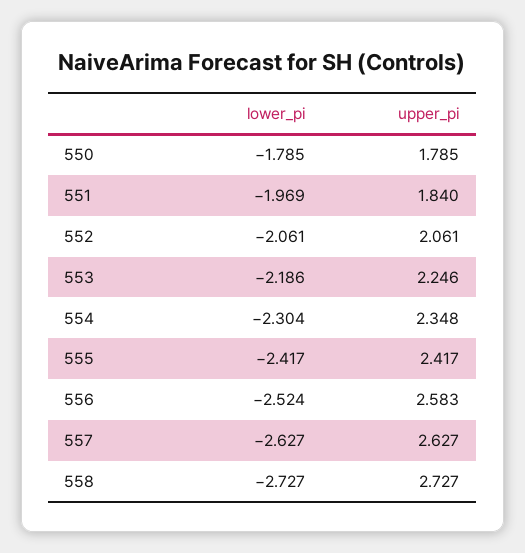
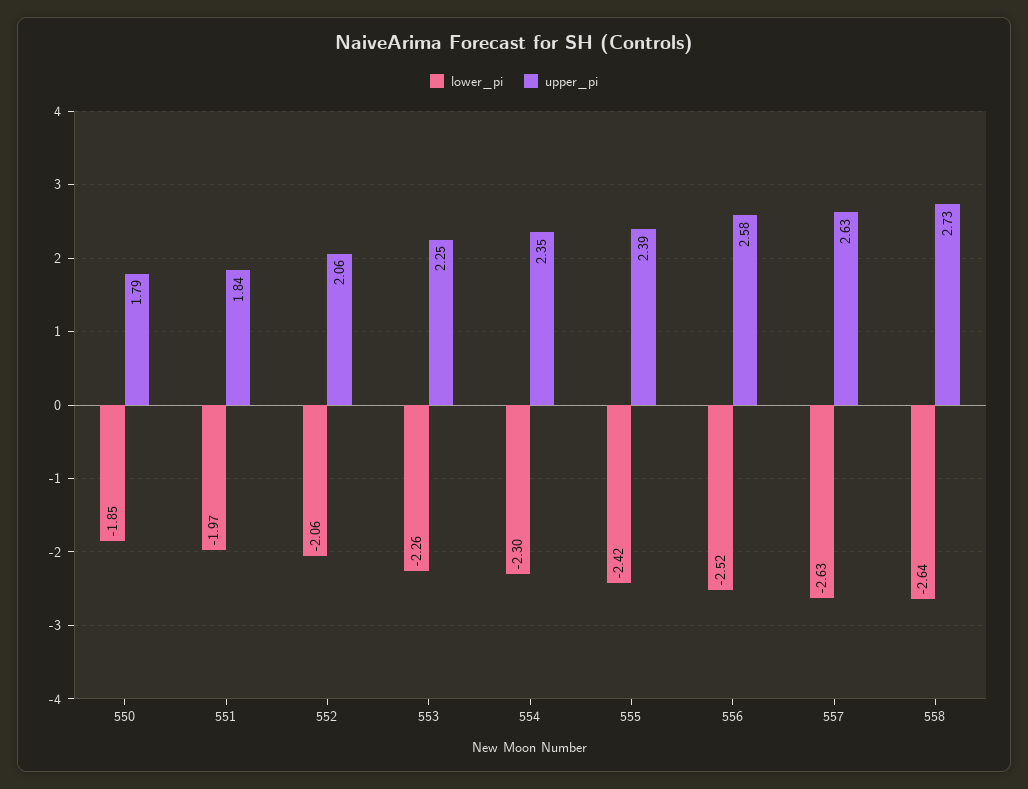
lower_pi, 550: -1.785 -> -1.85
lower_pi, 553: -2.186 -> -2.26
upper_pi, 555: 2.417 -> 2.39
lower_pi, 558: -2.727 -> -2.64

